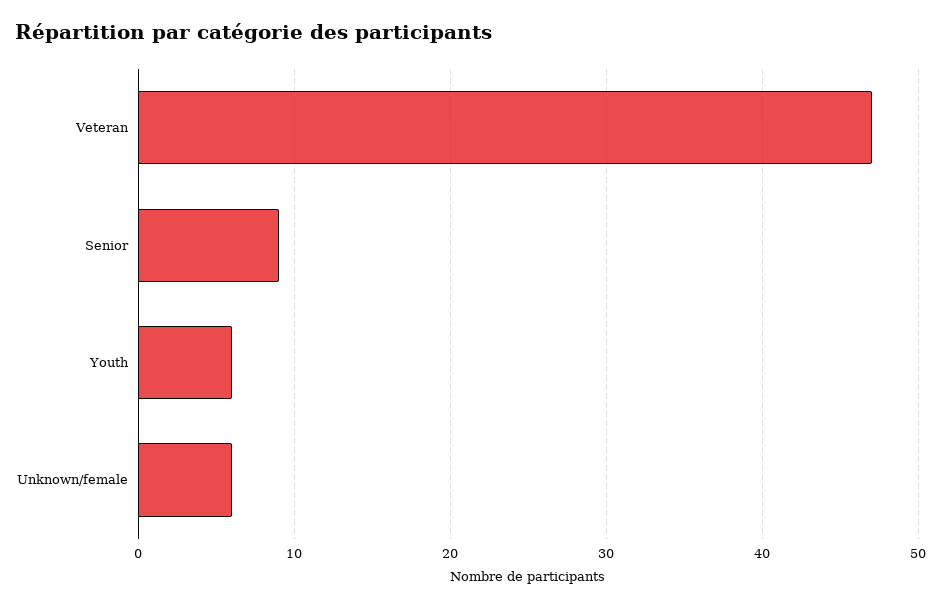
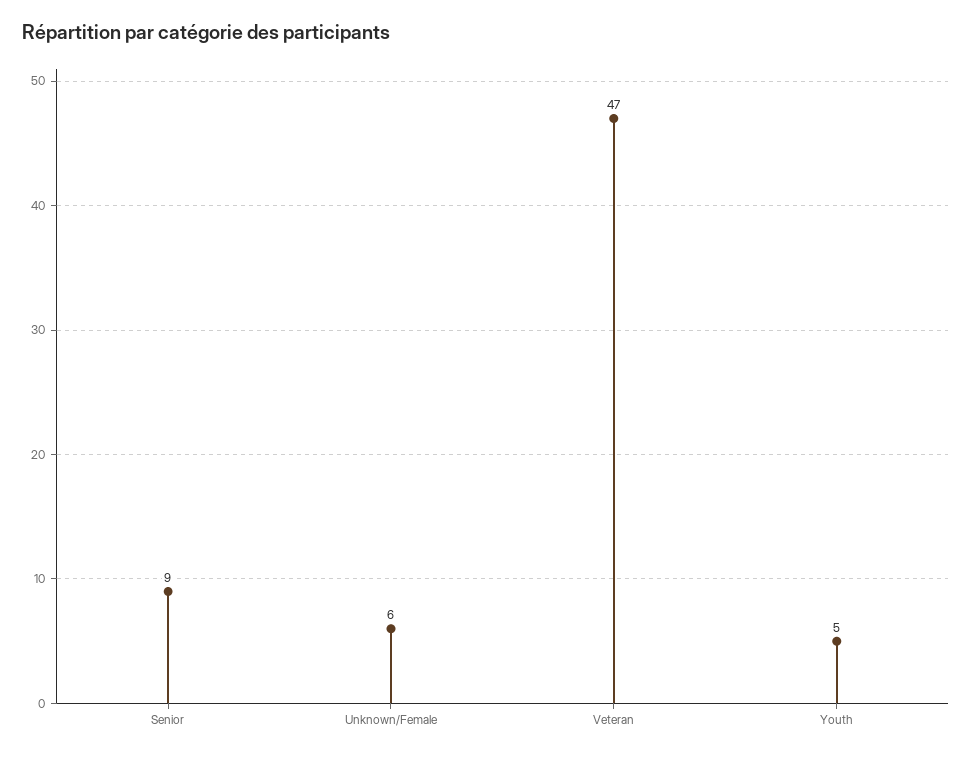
Youth: 6 -> 5

